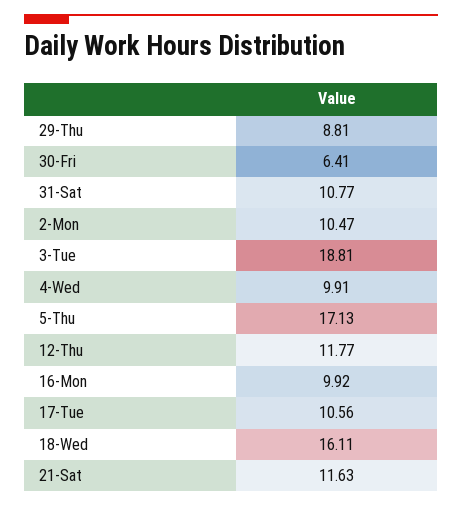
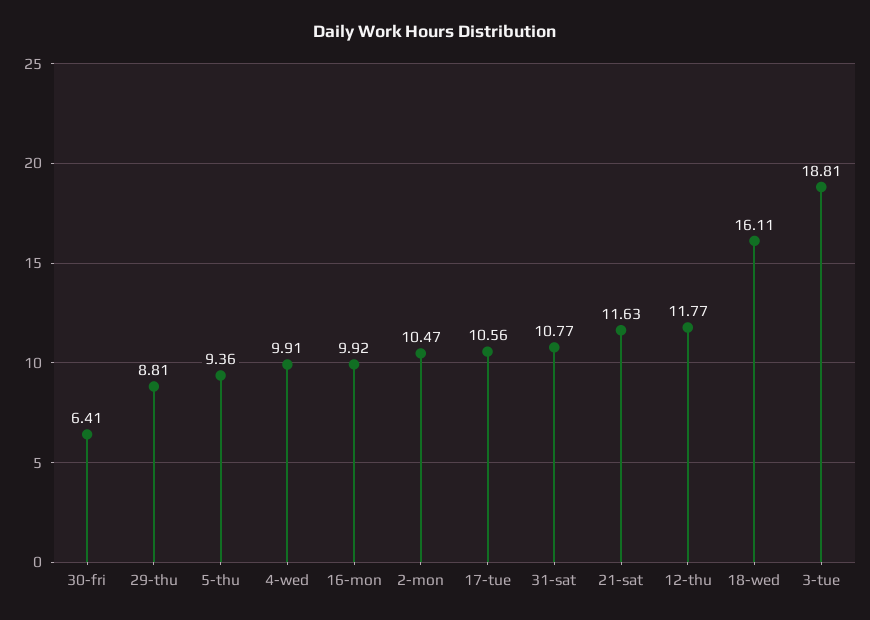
5-Thu: 17.13 -> 9.36

